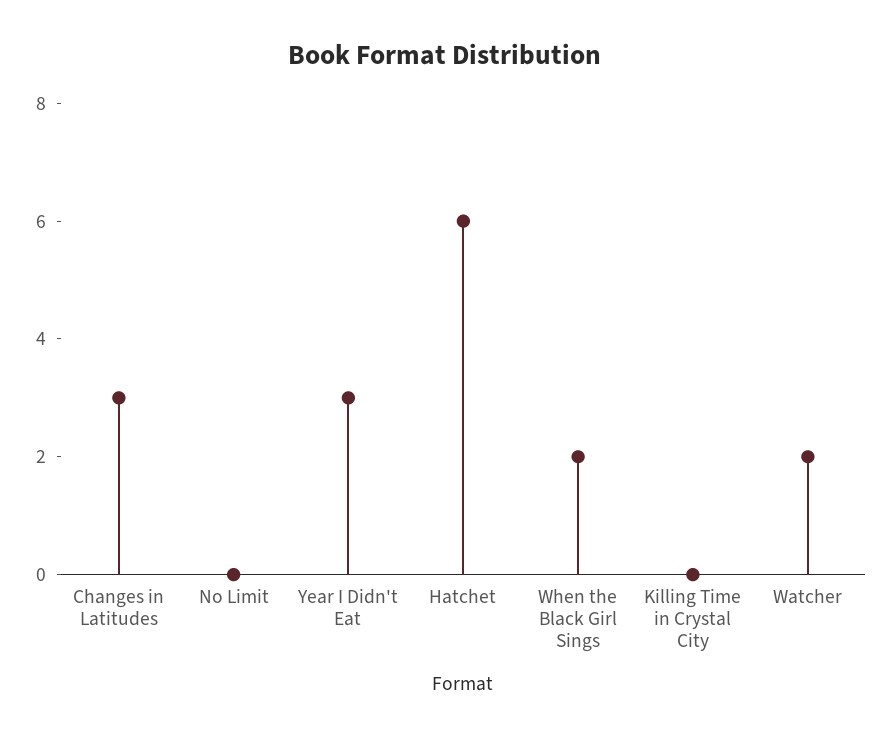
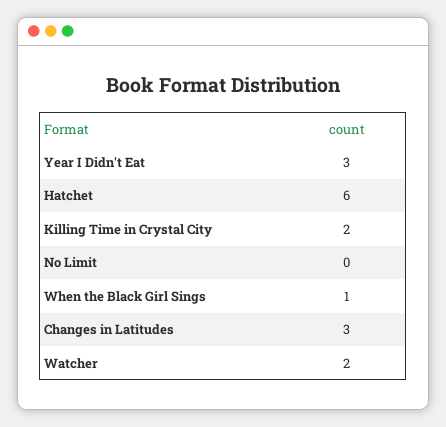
When the Black Girl Sings: 2 -> 1
Killing Time in Crystal City: 0 -> 2

